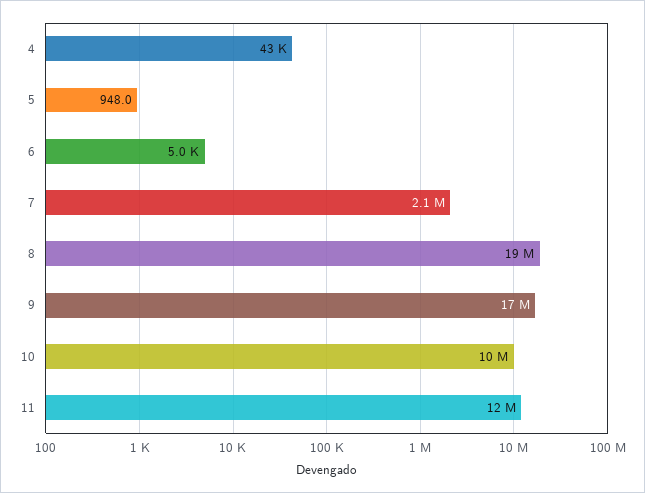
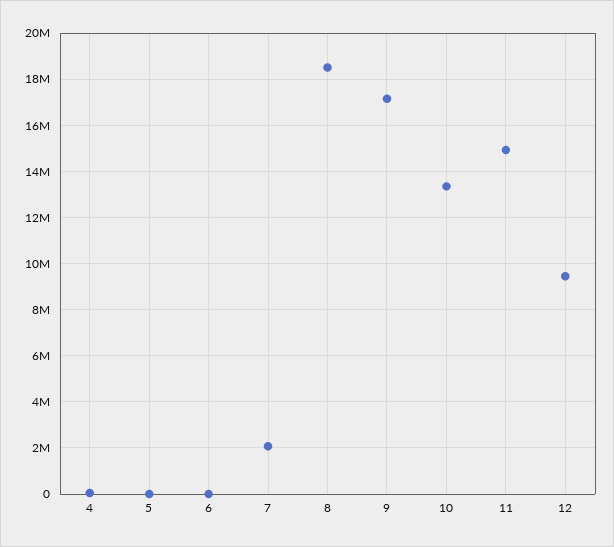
10: 10000000 -> 13500000
11: 12000000 -> 15000000
12: none -> 9500000

